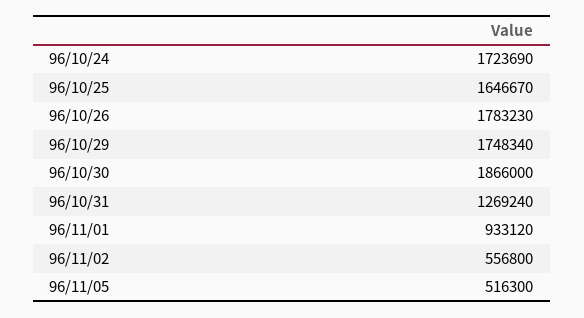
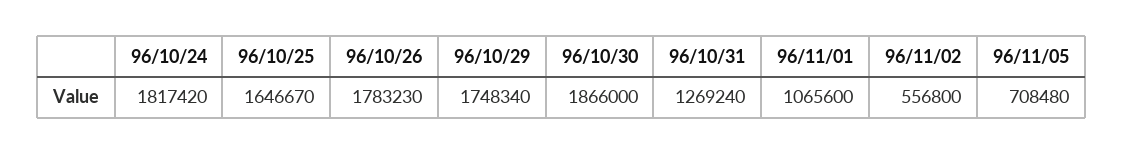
96/10/24: 1723690 -> 1817420
96/11/01: 933120 -> 1065600
96/11/05: 516300 -> 708480

